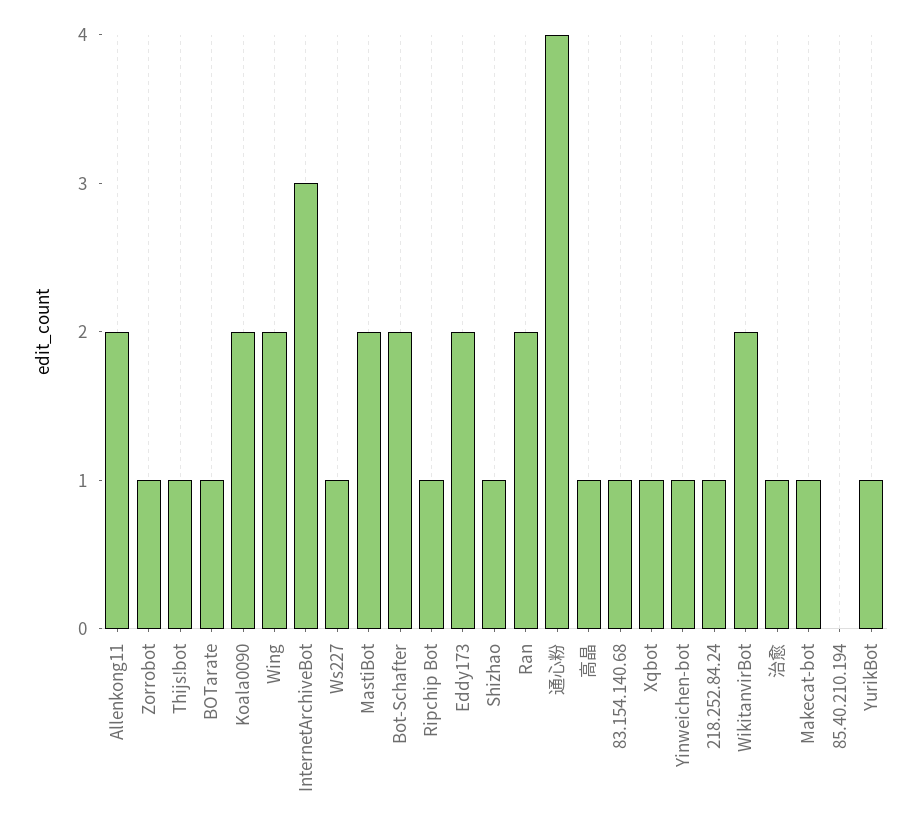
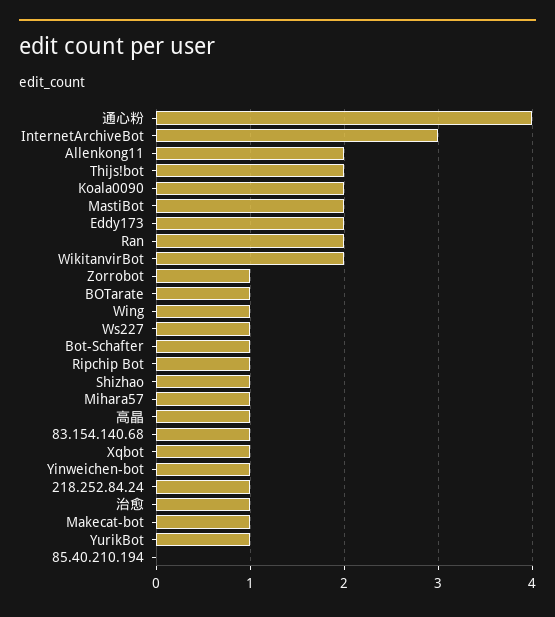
Thijs!bot: 1 -> 2
Wing: 2 -> 1
Bot-Schafter: 2 -> 1
Mihara57: none -> 1

